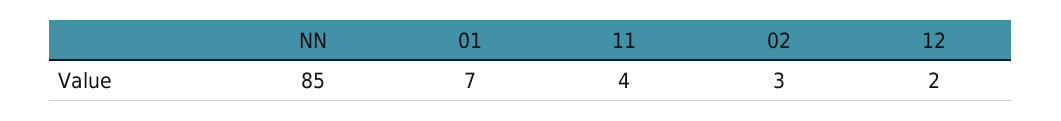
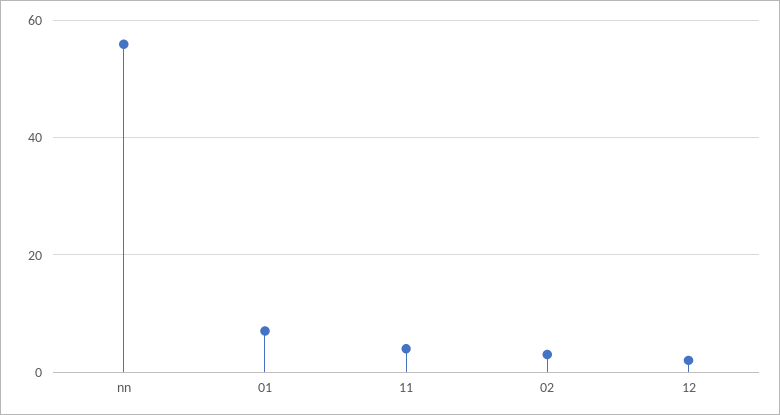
NN: 85 -> 55

